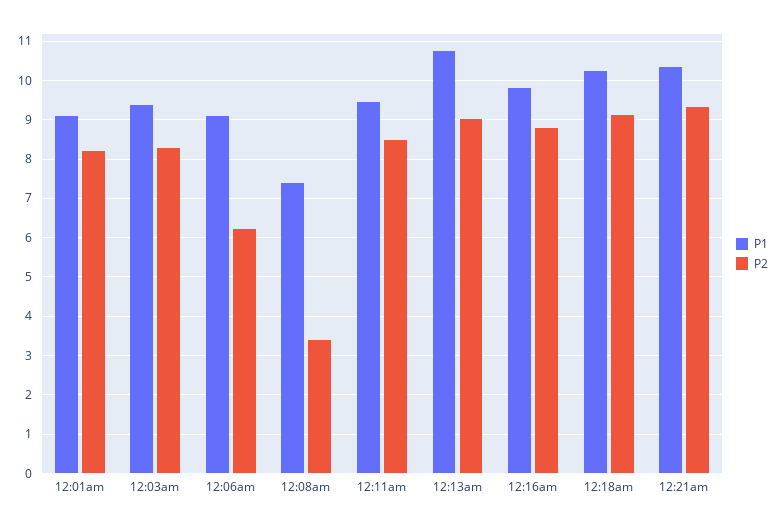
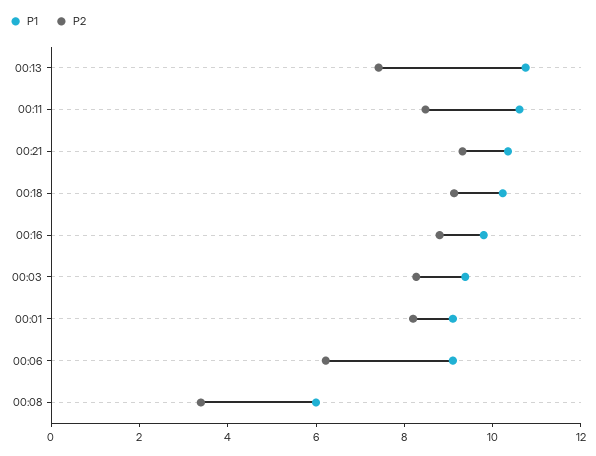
P1, 12:08am: 7.4 -> 6
P1, 12:11am: 9.4 -> 10.5
P2, 12:13am: 9 -> 7.5

